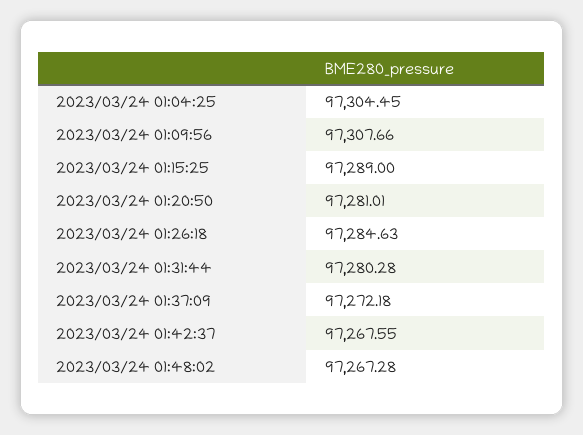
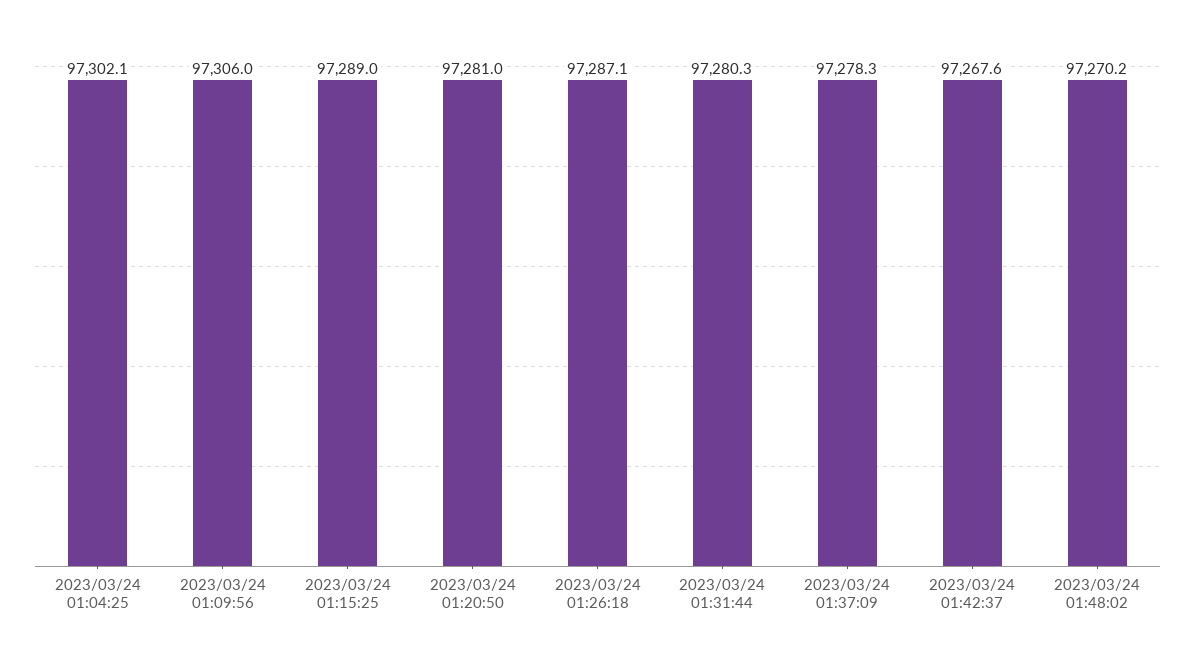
2023/03/24 01:04:25: 97304.45 -> 97302.1
2023/03/24 01:09:56: 97307.66 -> 97306
2023/03/24 01:26:18: 97284.63 -> 97287.1
2023/03/24 01:37:09: 97272.18 -> 97278.3
2023/03/24 01:48:02: 97267.28 -> 97270.2

